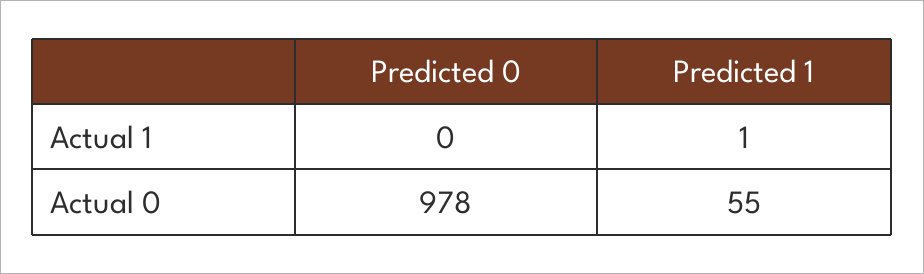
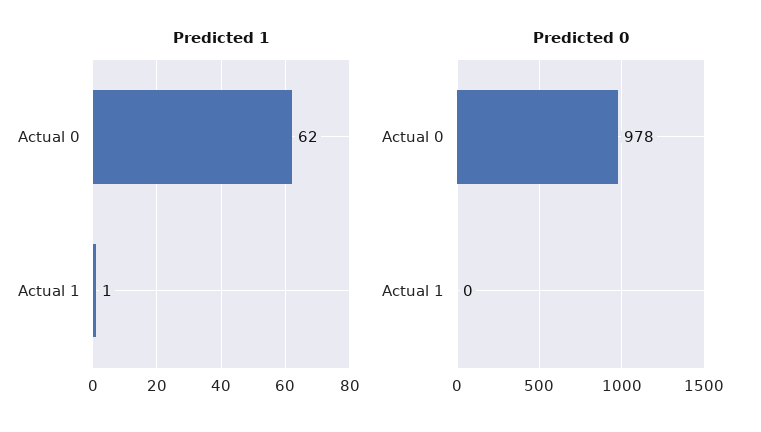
Predicted 1, Actual 0: 55 -> 62

